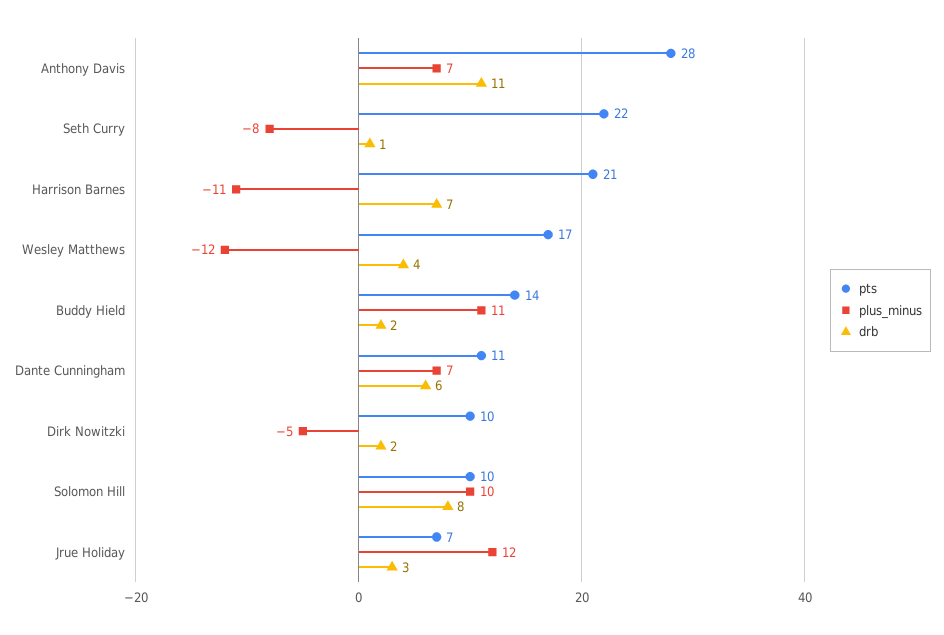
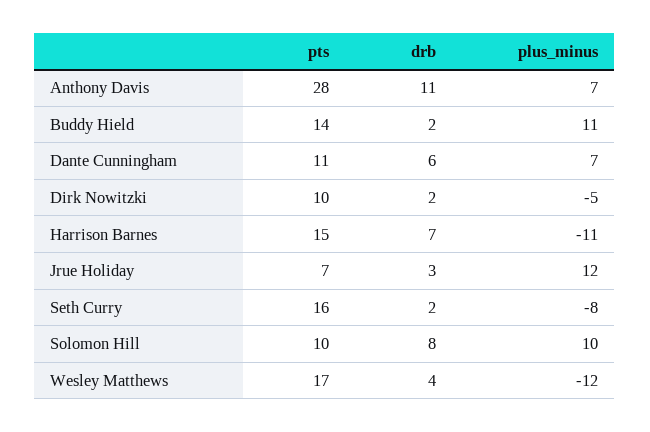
pts, Seth Curry: 22 -> 16
drb, Seth Curry: 1 -> 2
pts, Harrison Barnes: 21 -> 15

